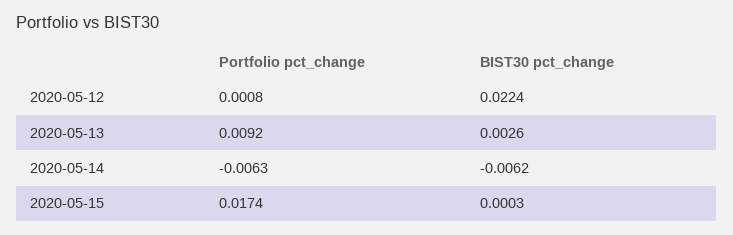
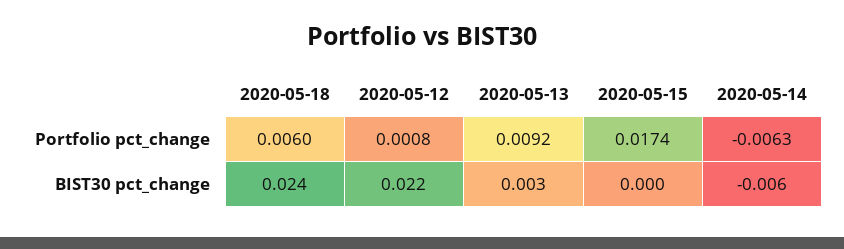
Portfolio pct_change, 2020-05-18: none -> 0.006
BIST30 pct_change, 2020-05-18: none -> 0.024

